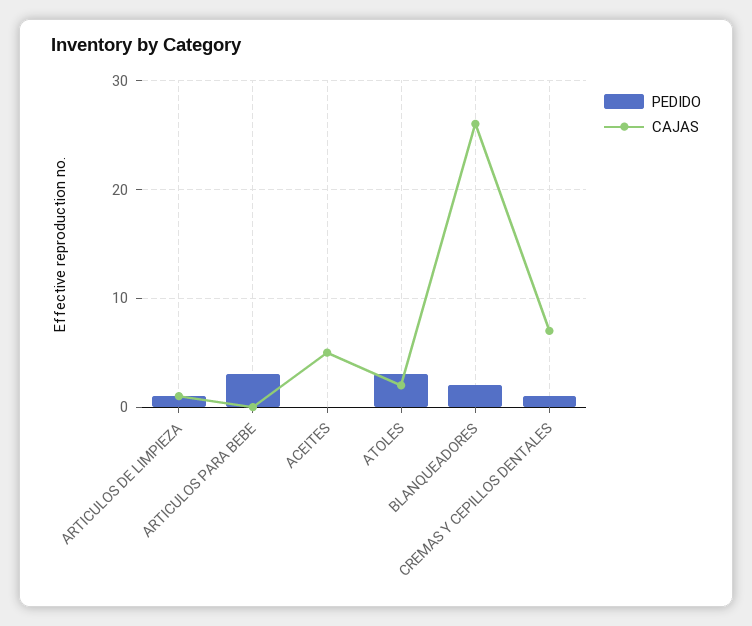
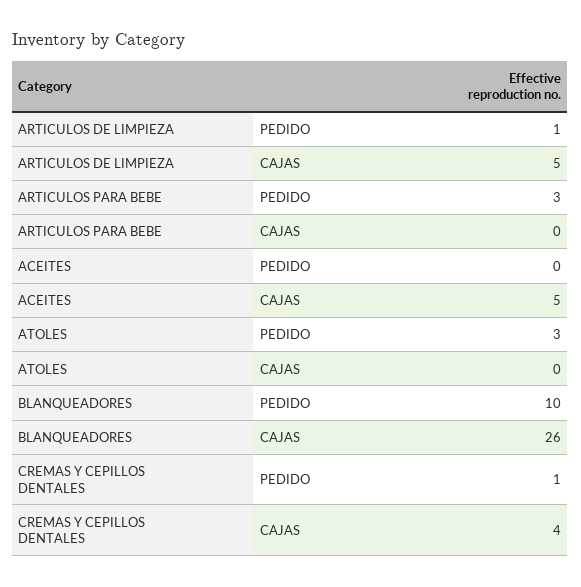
CAJAS, ARTICULOS DE LIMPIEZA: 1 -> 5
CAJAS, ATOLES: 2 -> 0
PEDIDO, BLANQUEADORES: 2 -> 10
CAJAS, CREMAS Y CEPILLOS DENTALES: 7 -> 4

